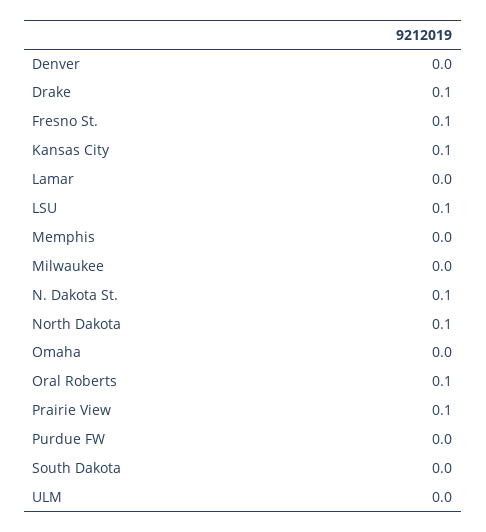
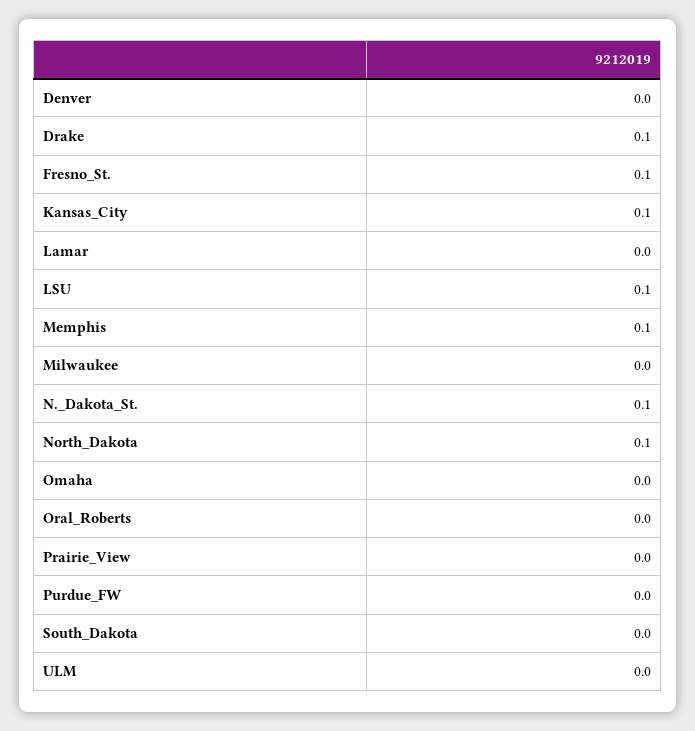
Memphis: 0 -> 0.1
Oral Roberts: 0.1 -> 0
Prairie View: 0.1 -> 0

